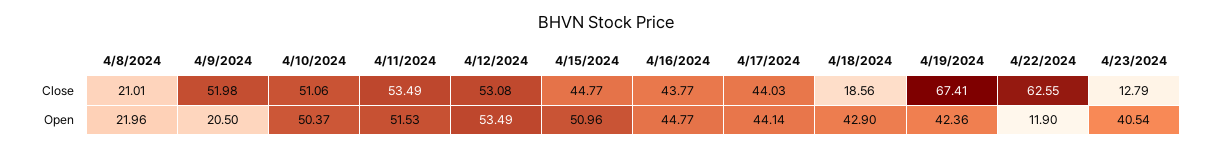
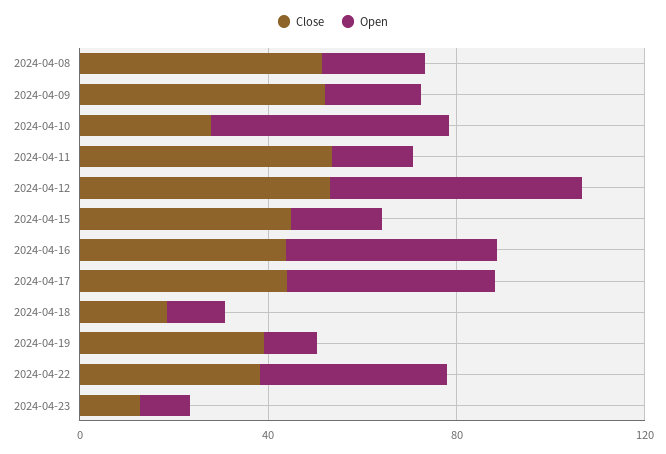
Close, 4/8/2024: 21.01 -> 50
Close, 4/10/2024: 51.06 -> 30
Close, 4/19/2024: 67.41 -> 40
Close, 4/22/2024: 62.55 -> 40
Open, 4/11/2024: 51.53 -> 20
Open, 4/15/2024: 50.96 -> 20
Open, 4/18/2024: 42.9 -> 10
Open, 4/19/2024: 42.36 -> 10
Open, 4/22/2024: 11.9 -> 40
Open, 4/23/2024: 40.54 -> 10

